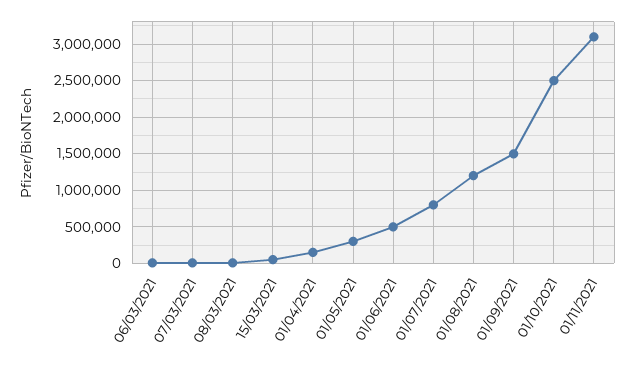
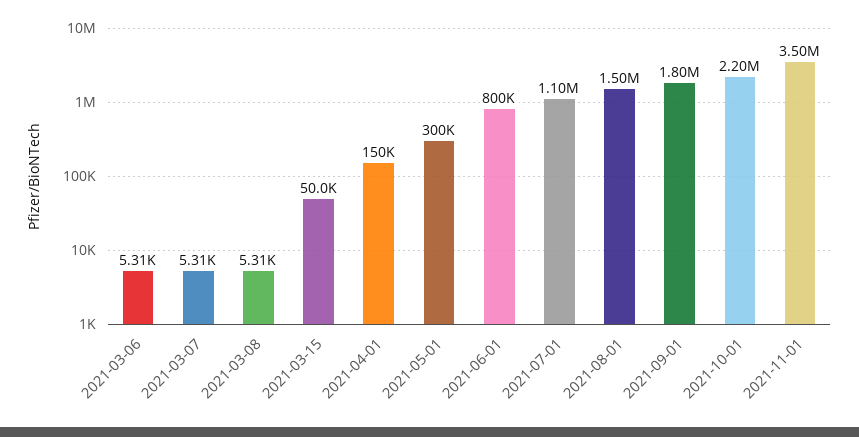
01/06/2021: 500000 -> 800000
01/07/2021: 800000 -> 1100000
01/08/2021: 1200000 -> 1500000
01/09/2021: 1500000 -> 1800000
01/10/2021: 2500000 -> 2200000
01/11/2021: 3100000 -> 3500000

